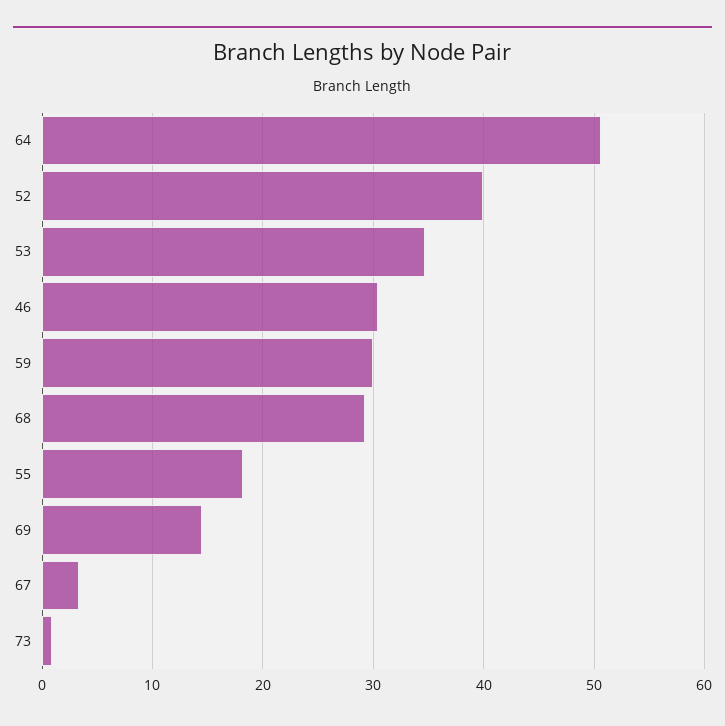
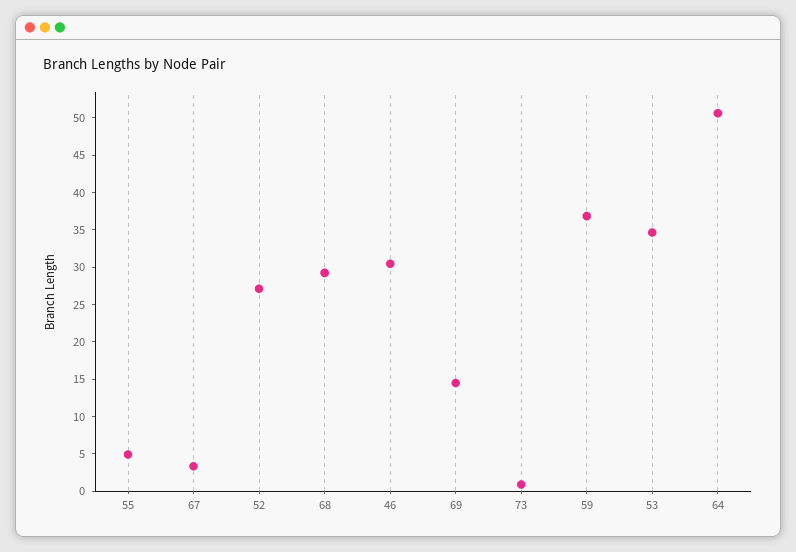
52: 40 -> 27.5
59: 30 -> 37.5
55: 18 -> 5

